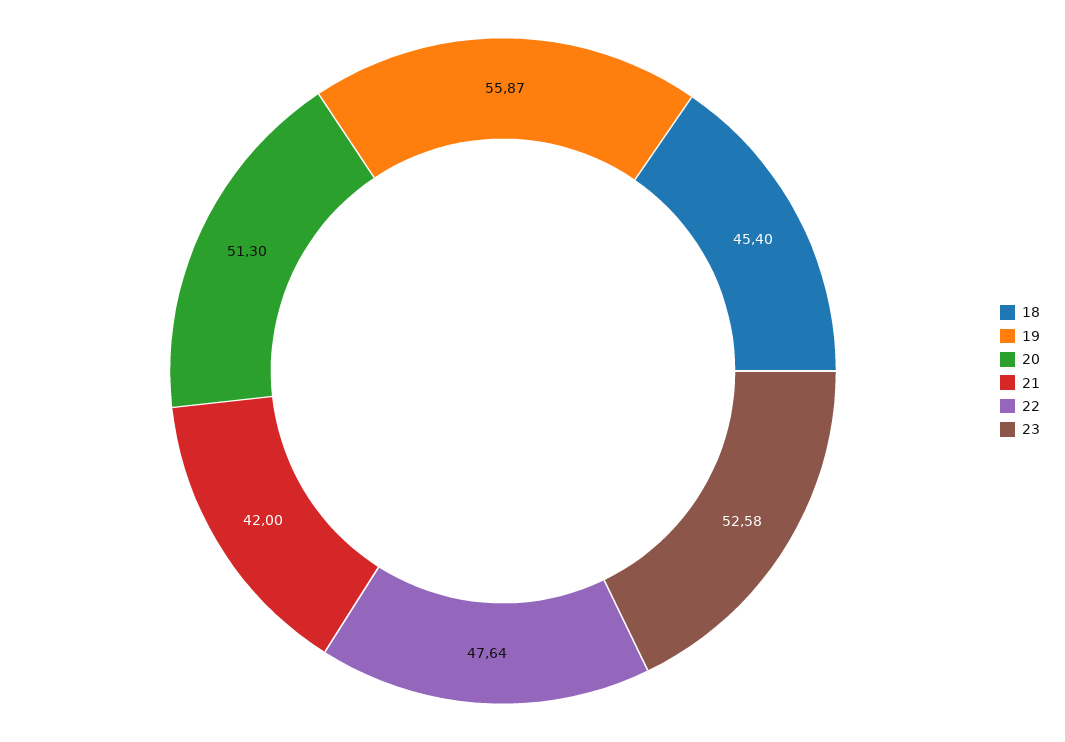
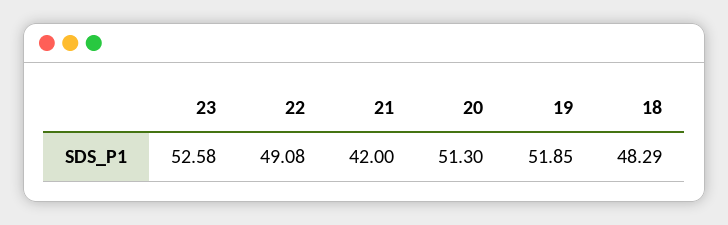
18: 45.4 -> 48.29
19: 55.87 -> 51.85
22: 47.64 -> 49.08

